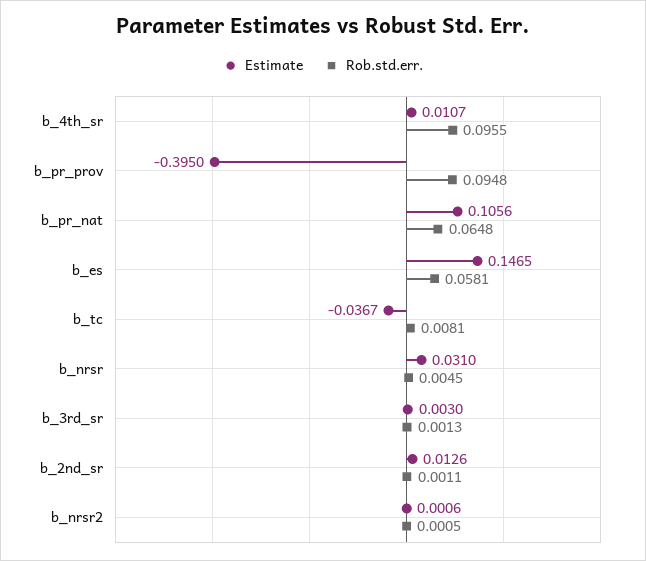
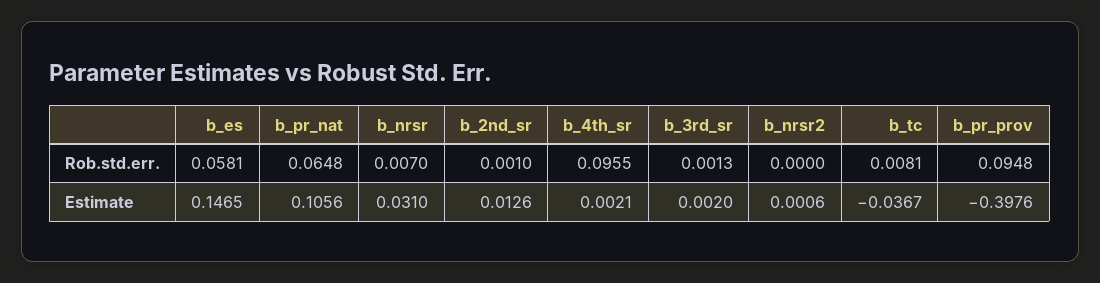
Estimate, b_4th_sr: 0.0107 -> 0.0021
Estimate, b_pr_prov: -0.395 -> -0.3976
Rob.std.err., b_nrsr: 0.0045 -> 0.007
Estimate, b_3rd_sr: 0.003 -> 0.002
Rob.std.err., b_2nd_sr: 0.0011 -> 0.001
Rob.std.err., b_nrsr2: 0.0005 -> 0

